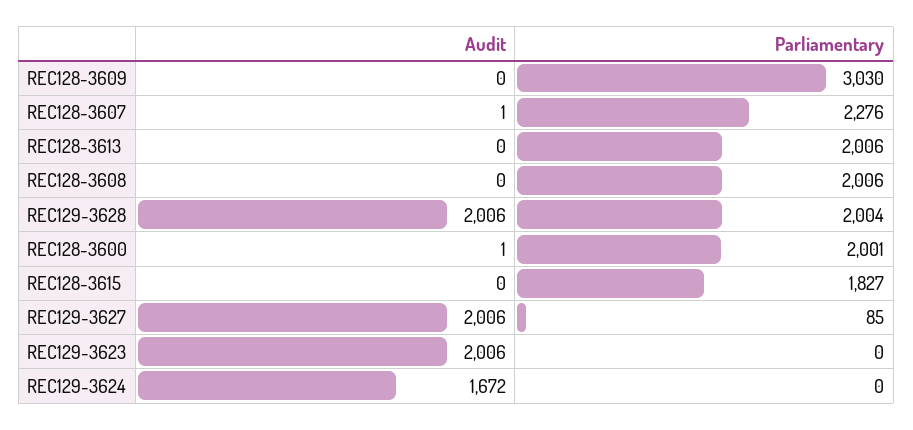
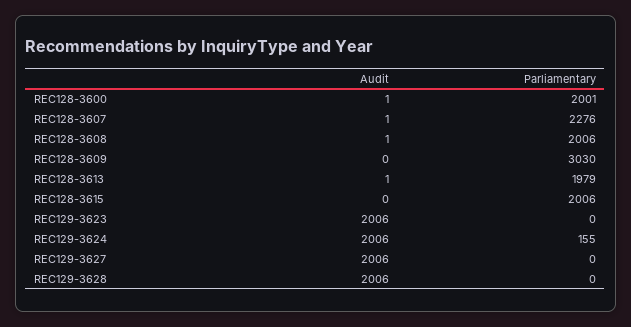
Audit, REC128-3613: 0 -> 1
Parliamentary, REC128-3613: 2006 -> 1979
Audit, REC128-3608: 0 -> 1
Parliamentary, REC129-3628: 2004 -> 0
Parliamentary, REC128-3615: 1827 -> 2006
Parliamentary, REC129-3627: 85 -> 0
Audit, REC129-3624: 1672 -> 2006
Parliamentary, REC129-3624: 0 -> 155

